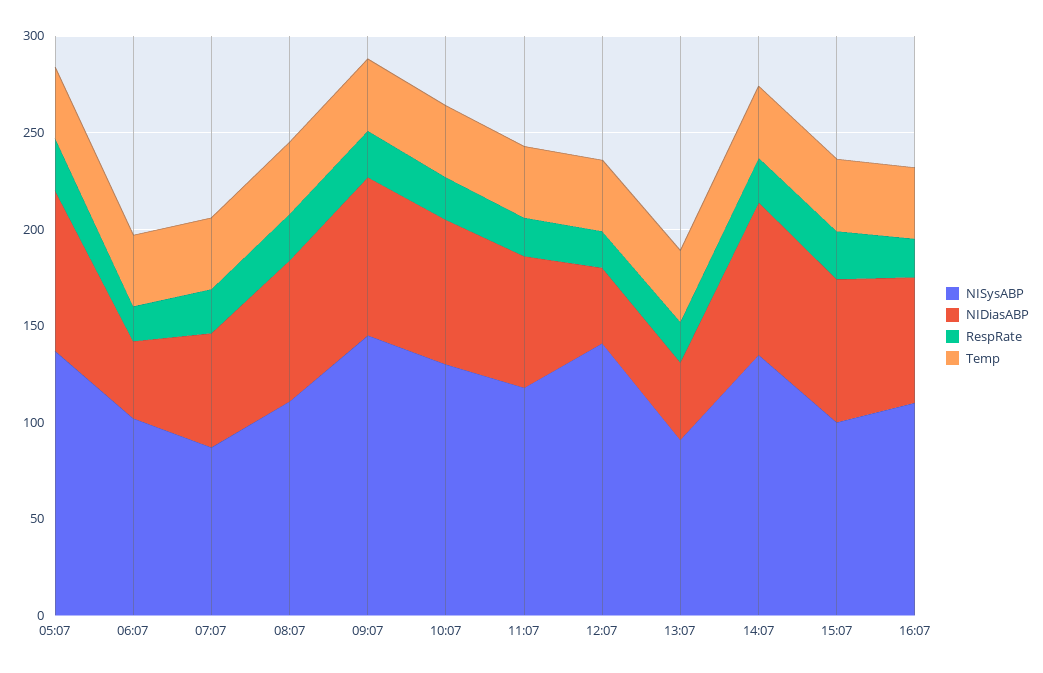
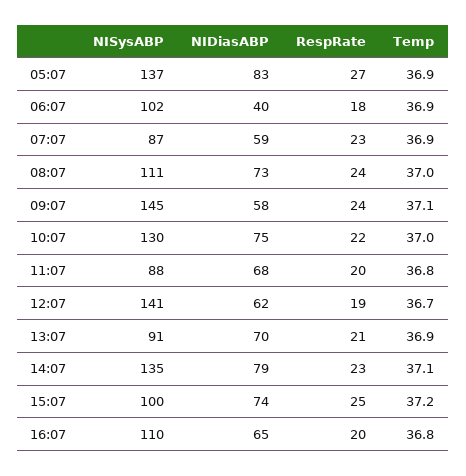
NIDiasABP, 09:07: 80 -> 58
NISysABP, 11:07: 120 -> 88
NIDiasABP, 12:07: 40 -> 62
NIDiasABP, 13:07: 40 -> 70

